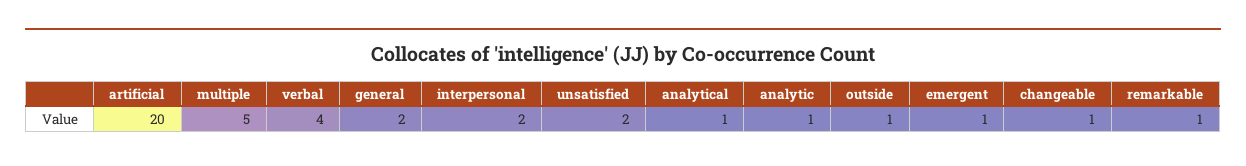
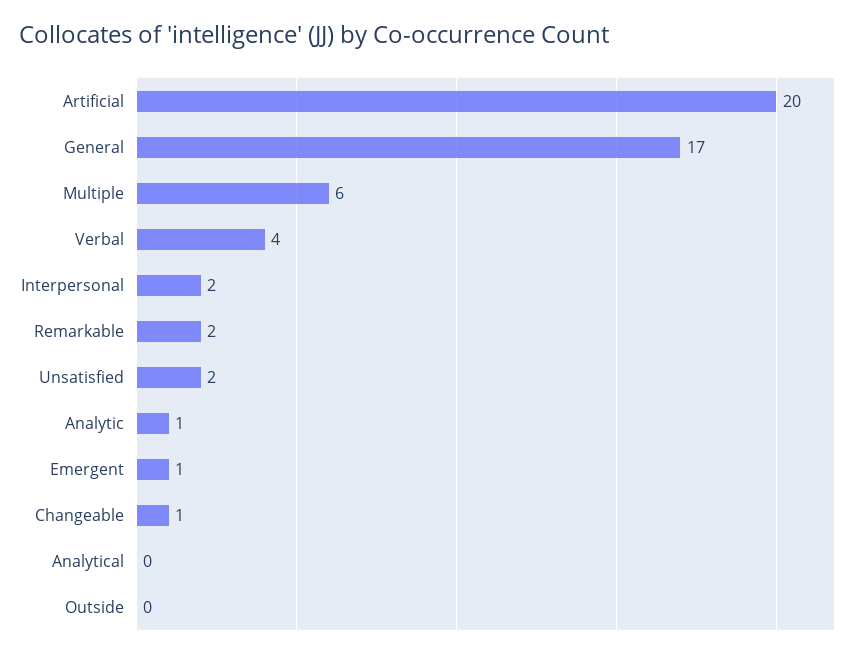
multiple: 5 -> 6
general: 2 -> 17
analytical: 1 -> 0
outside: 1 -> 0
remarkable: 1 -> 2

